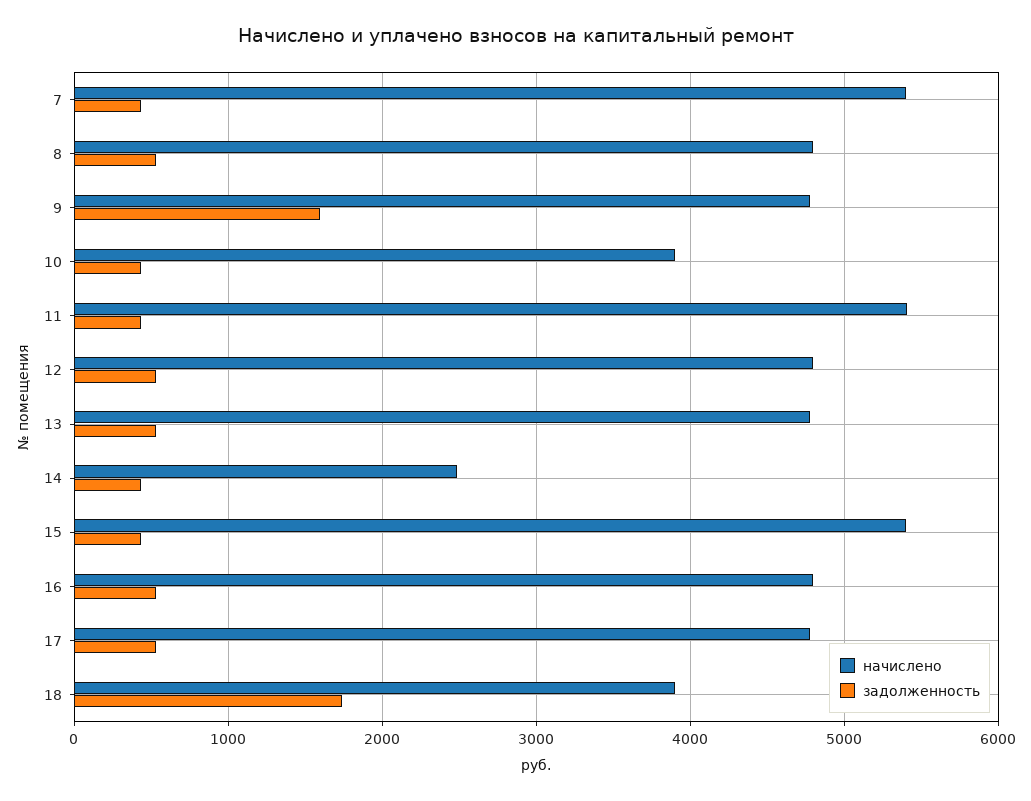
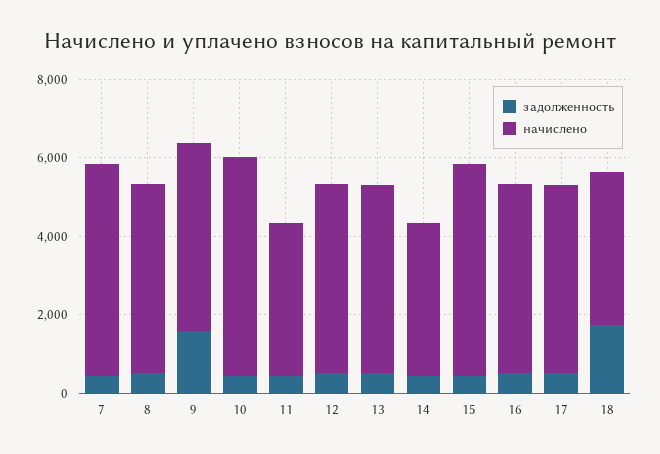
начислено, 10: 3900 -> 5500
начислено, 11: 5400 -> 4000
начислено, 14: 2500 -> 4000

